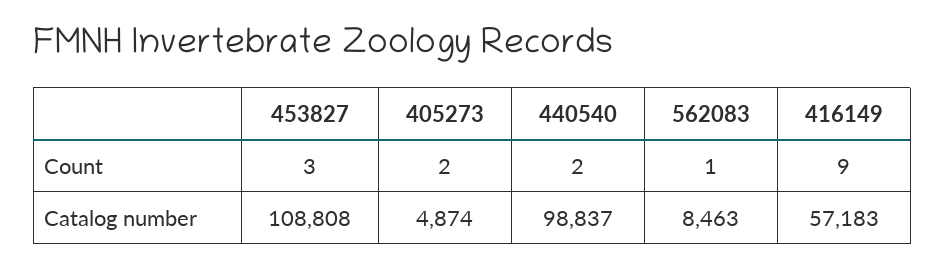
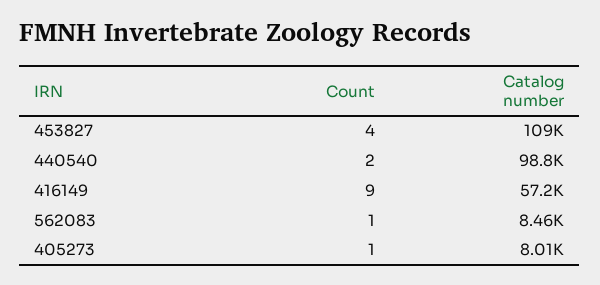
453827, Count: 3 -> 4
405273, Count: 2 -> 1
405273, Catalog number: 4874 -> 8010

